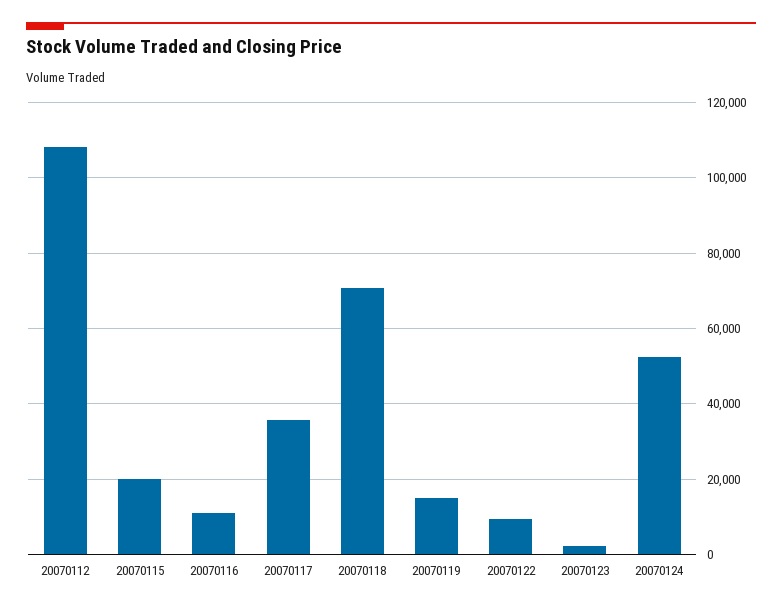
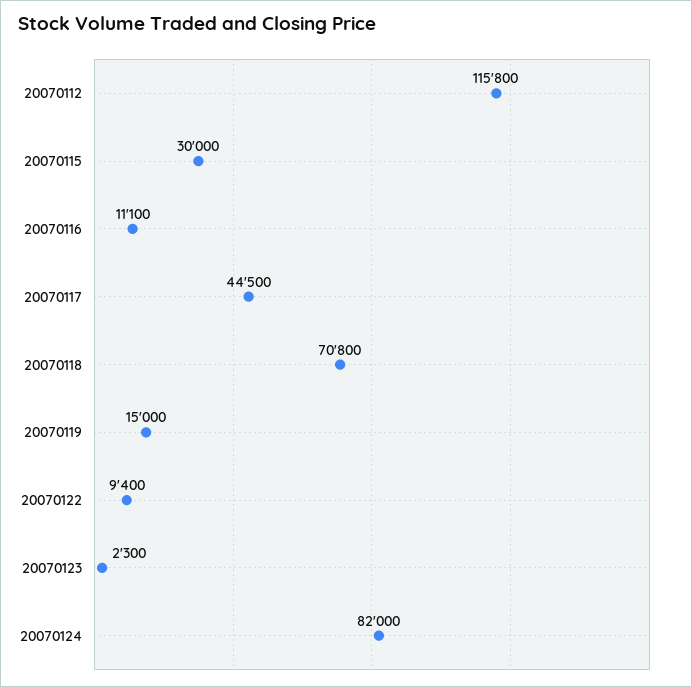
20070112: 108000 -> 115800
20070115: 20000 -> 30000
20070117: 36000 -> 44500
20070124: 52000 -> 82000

